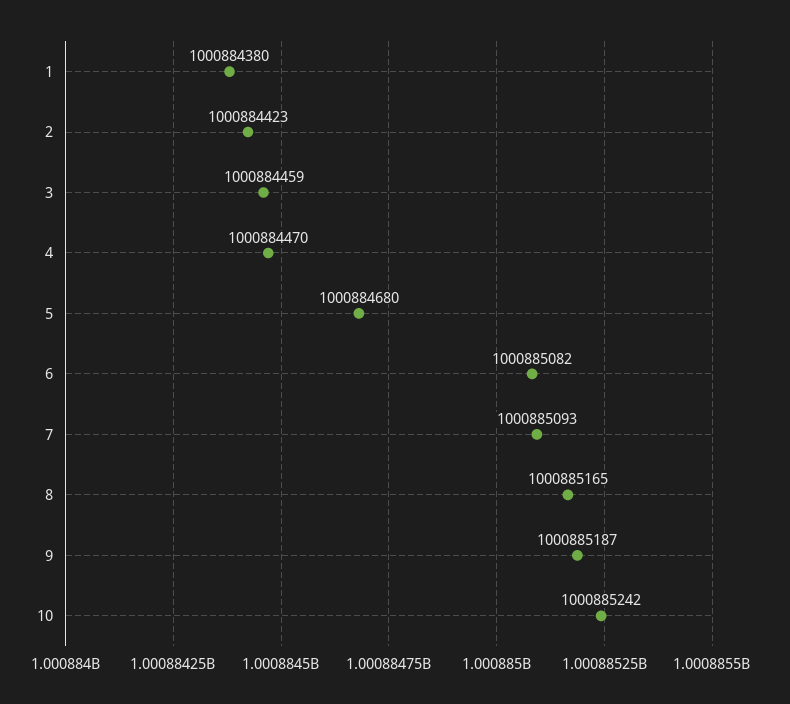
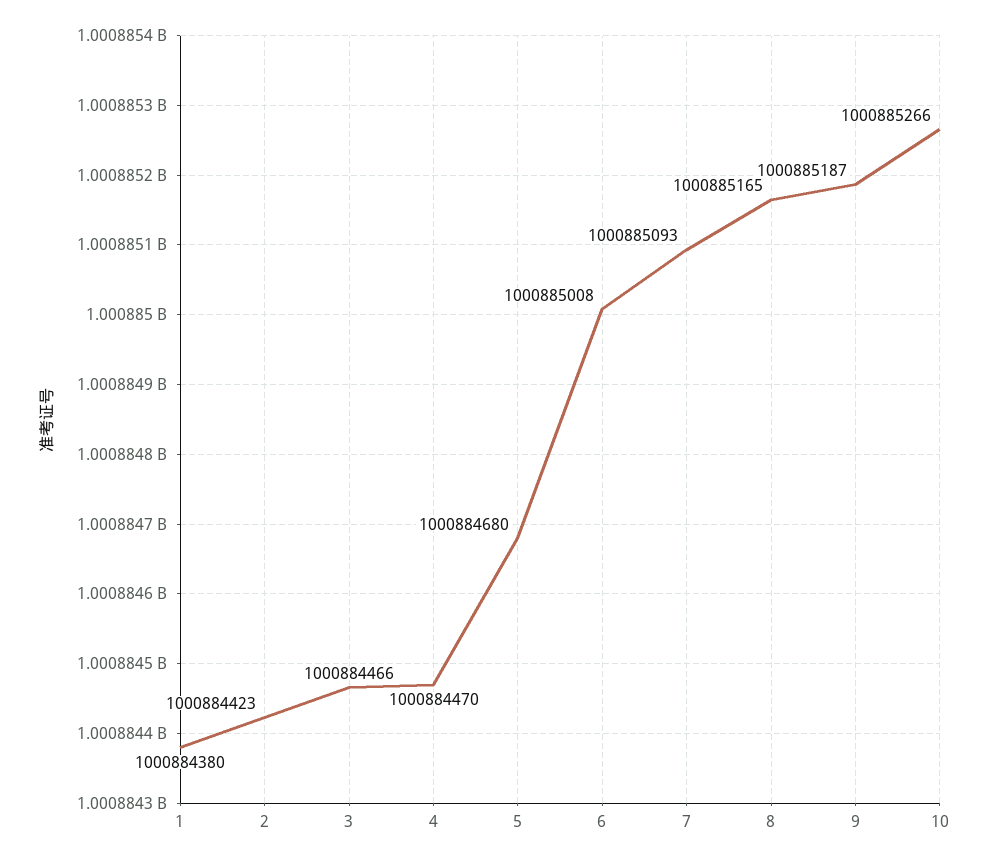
3: 1000884459 -> 1000884466
6: 1000885082 -> 1000885008
10: 1000885242 -> 1000885266

